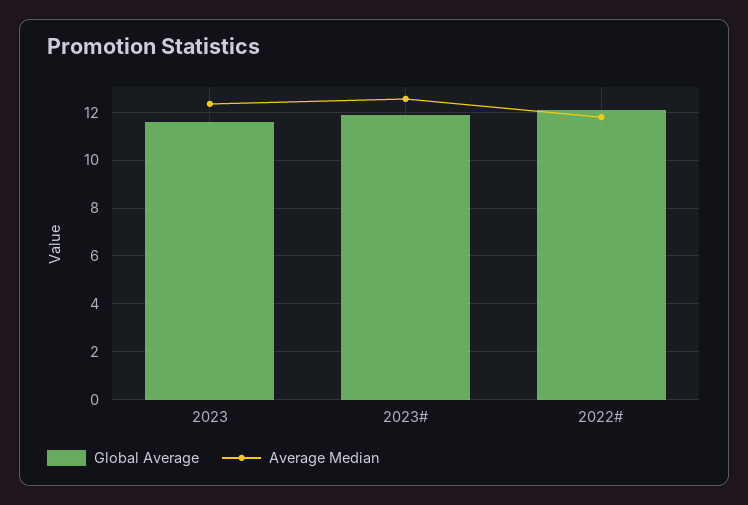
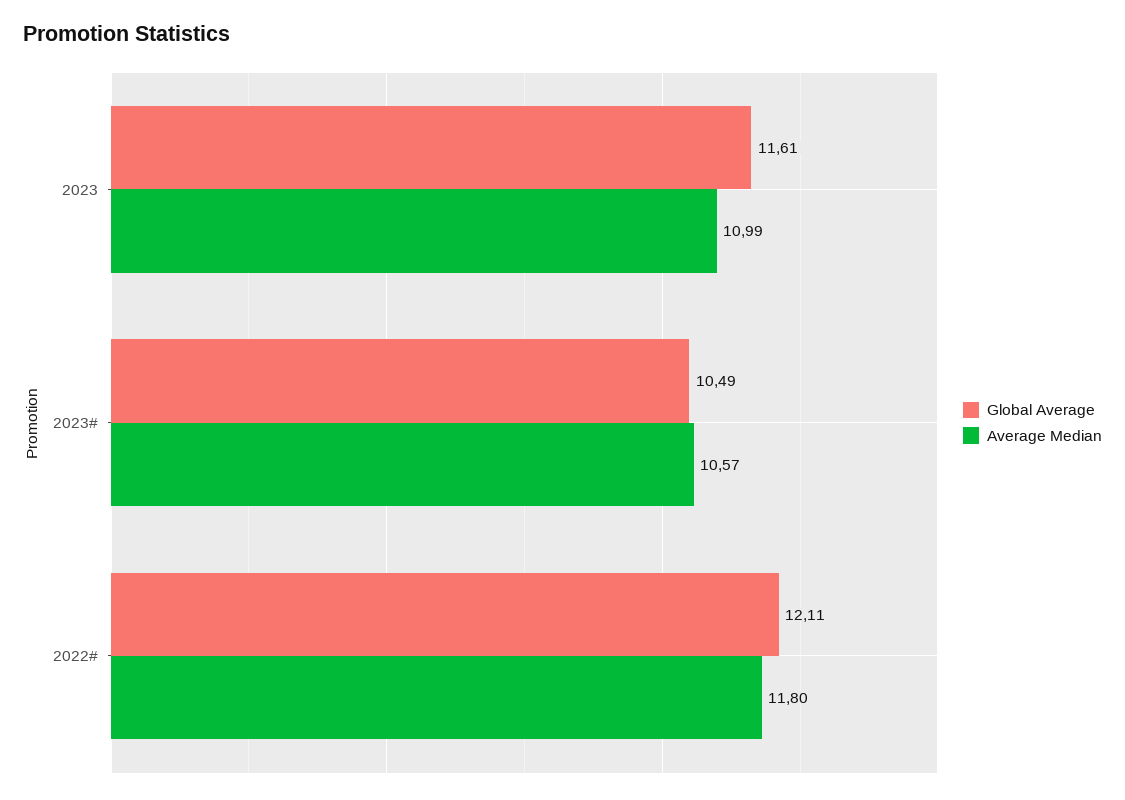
Average Median, 2023: 12.5 -> 10.99
Global Average, 2023#: 12 -> 10.49
Average Median, 2023#: 12.5 -> 10.57

